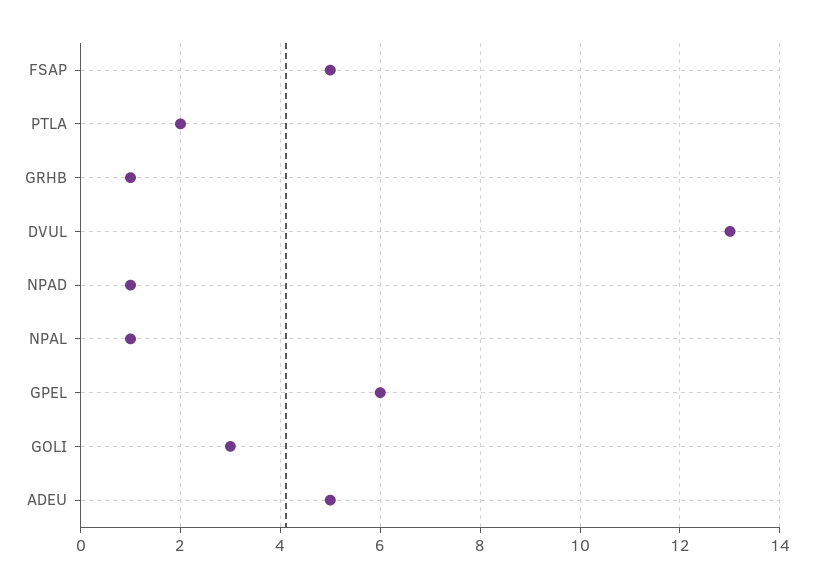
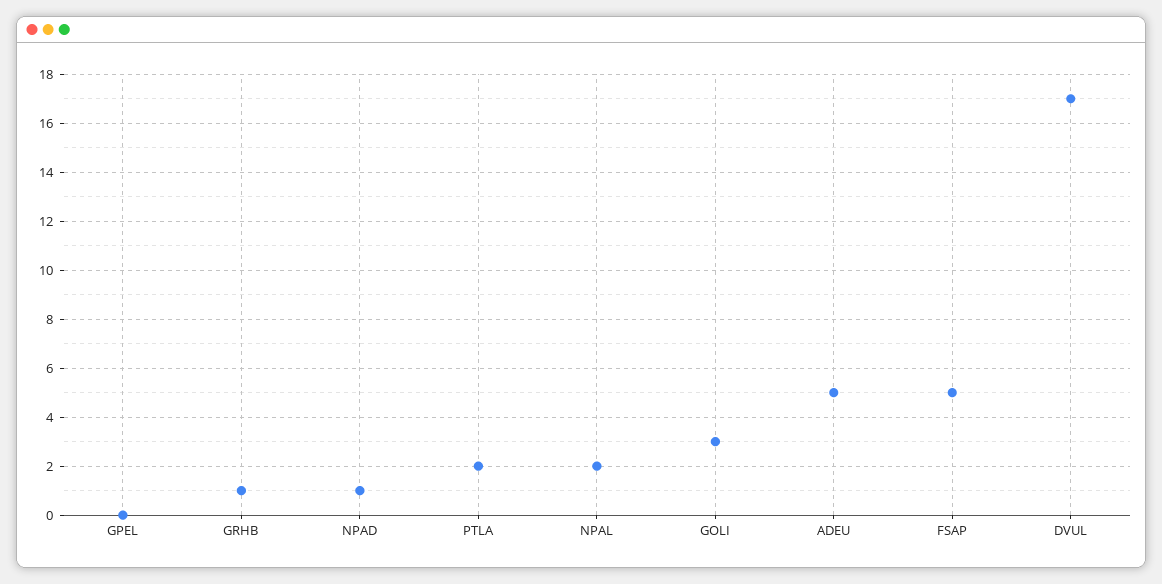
DVUL: 13 -> 17
NPAL: 1 -> 2
GPEL: 6 -> 0

